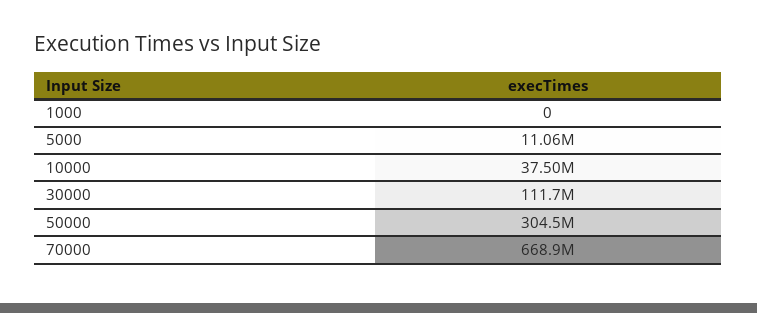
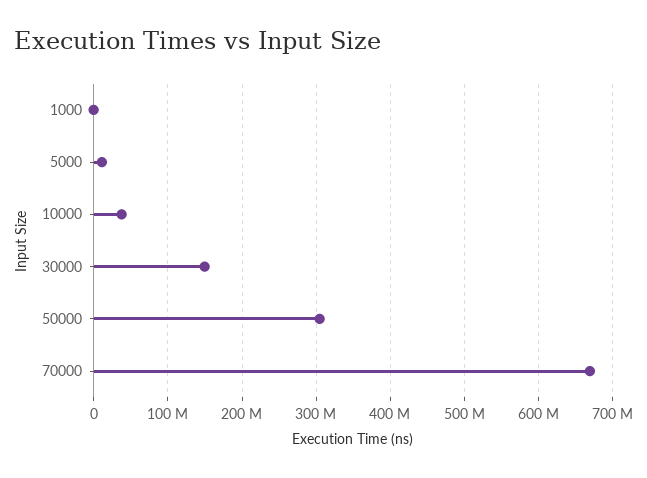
30000: 111700000 -> 150000000

